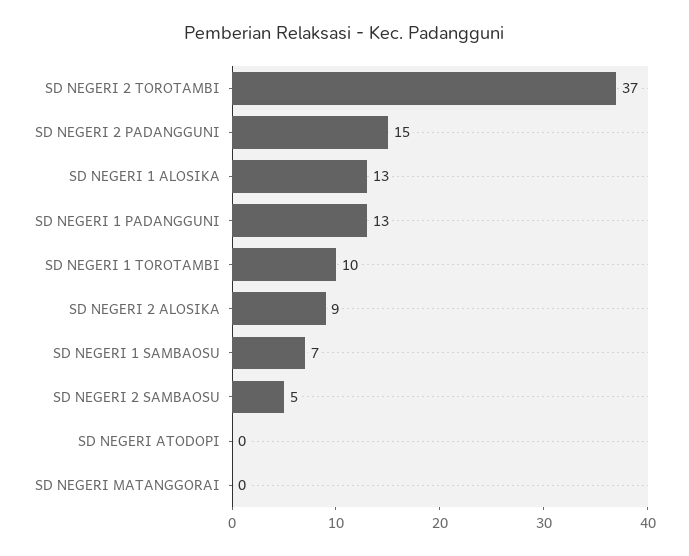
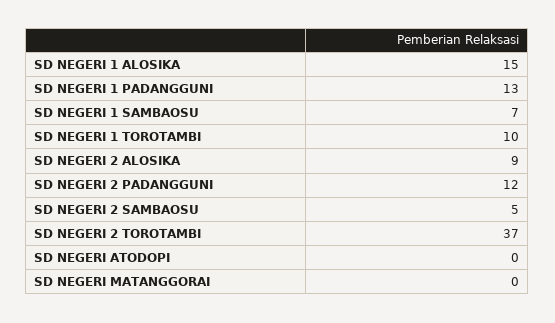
SD NEGERI 2 PADANGGUNI: 15 -> 12
SD NEGERI 1 ALOSIKA: 13 -> 15

